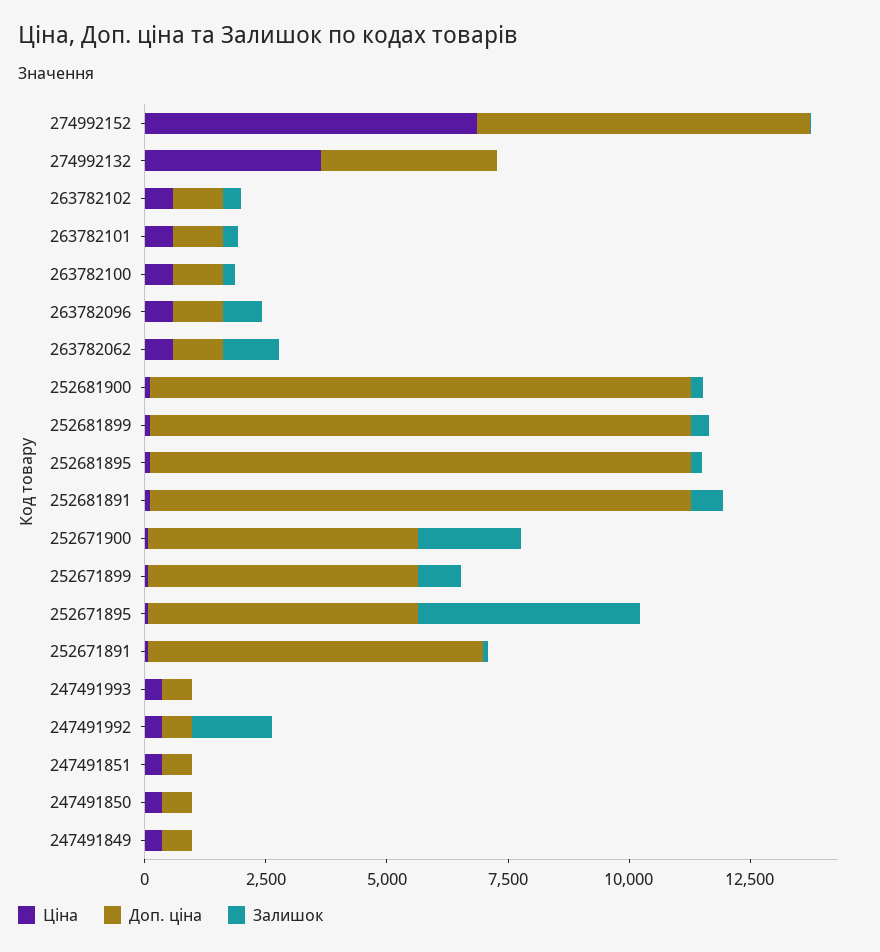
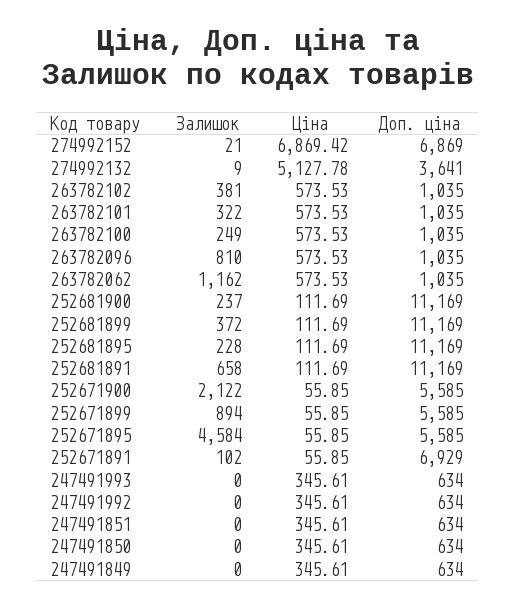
Ціна, 274992132: 3500 -> 5127.78
Залишок, 247491992: 1500 -> 0

